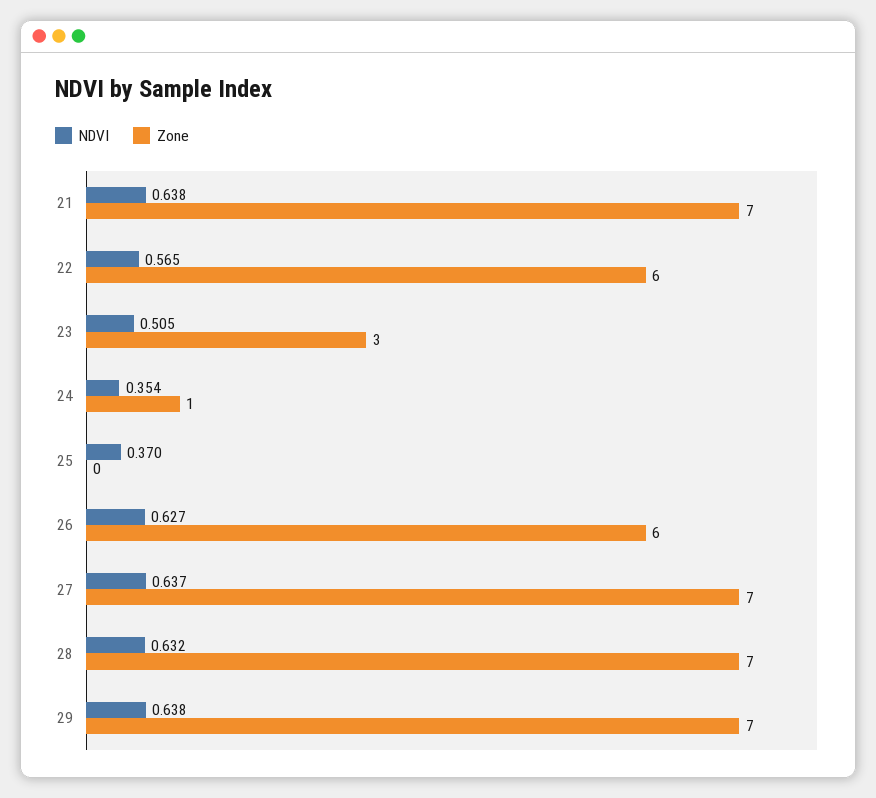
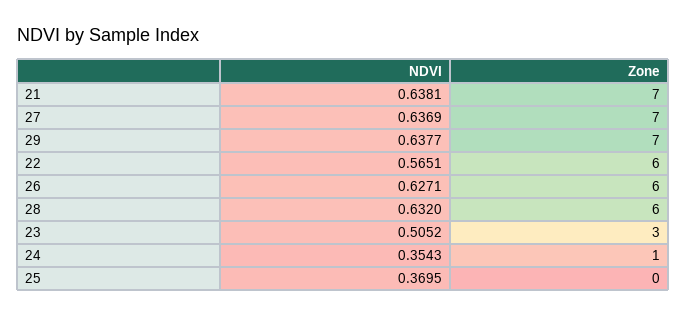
Zone, 28: 7 -> 6

